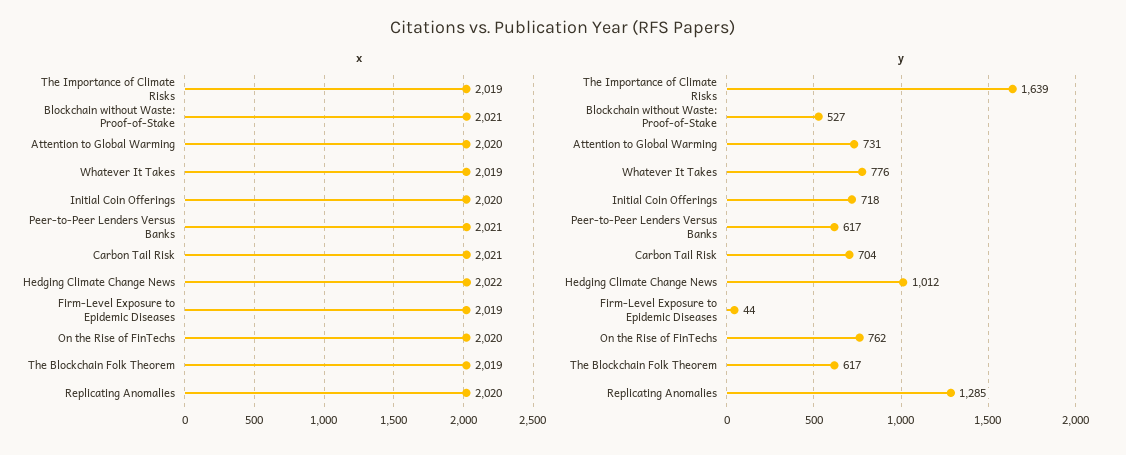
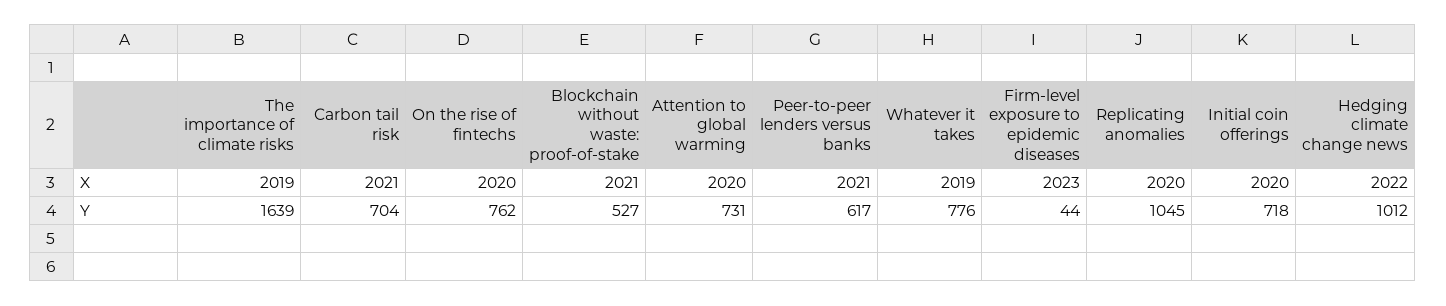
x, Firm-Level Exposure to Epidemic Diseases: 2019 -> 2023
x, The Blockchain Folk Theorem: 2019 -> none
y, The Blockchain Folk Theorem: 617 -> none
y, Replicating Anomalies: 1285 -> 1045

